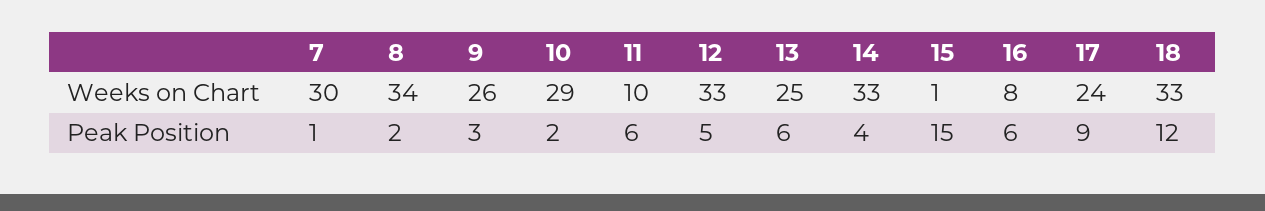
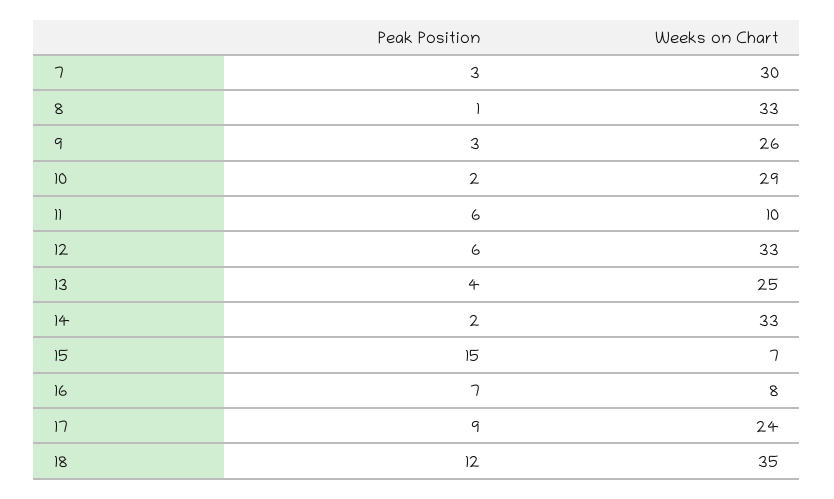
8, Weeks on Chart: 34 -> 33
15, Weeks on Chart: 1 -> 7
18, Weeks on Chart: 33 -> 35
7, Peak Position: 1 -> 3
8, Peak Position: 2 -> 1
12, Peak Position: 5 -> 6
13, Peak Position: 6 -> 4
14, Peak Position: 4 -> 2
16, Peak Position: 6 -> 7

